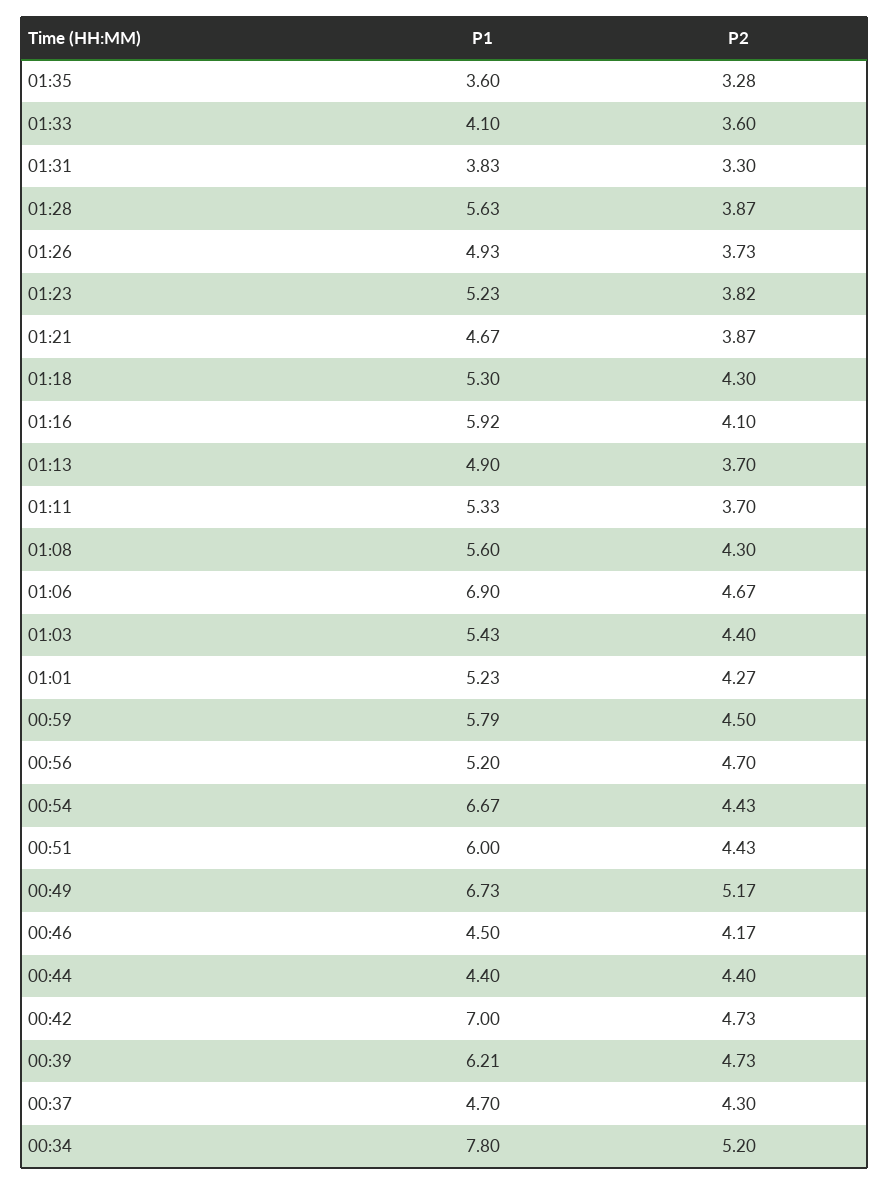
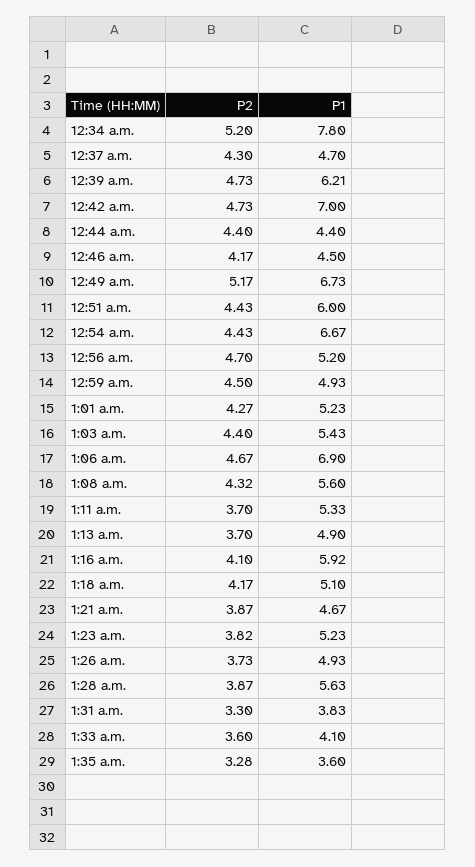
P1, 01:18: 5.3 -> 5.1
P2, 01:18: 4.3 -> 4.17
P2, 01:08: 4.3 -> 4.32
P1, 00:59: 5.79 -> 4.93

